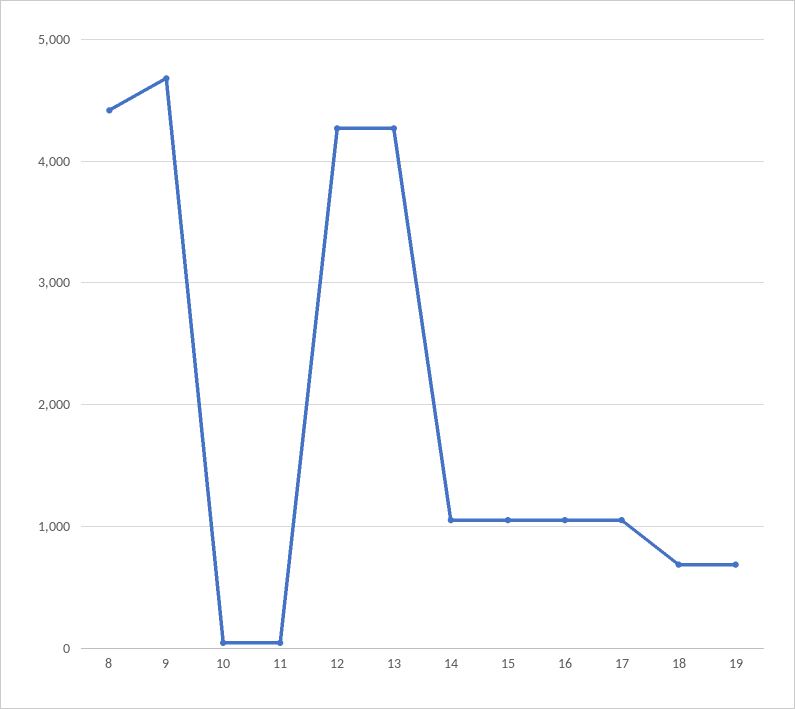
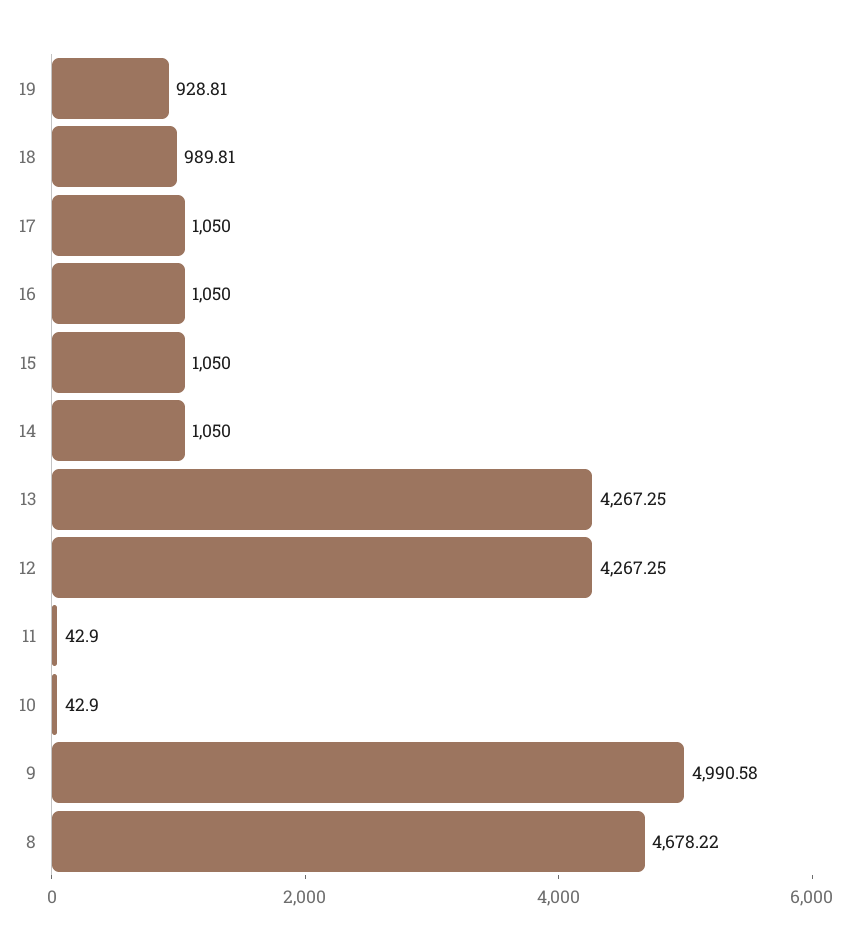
8: 4400 -> 4678.22
9: 4700 -> 4990.58
18: 700 -> 989.81
19: 700 -> 928.81

